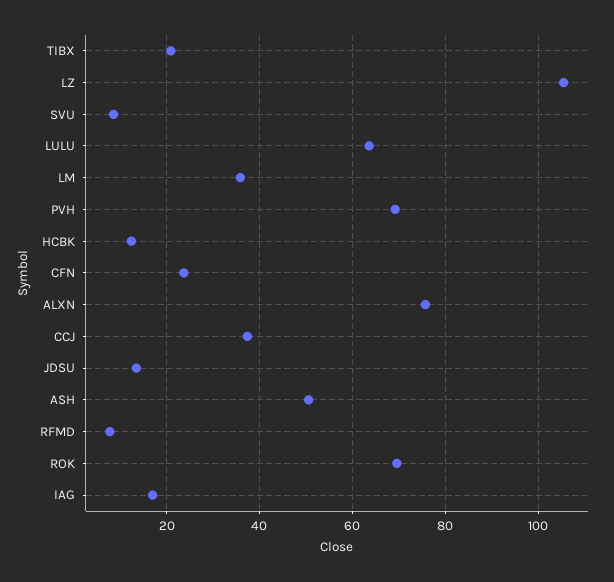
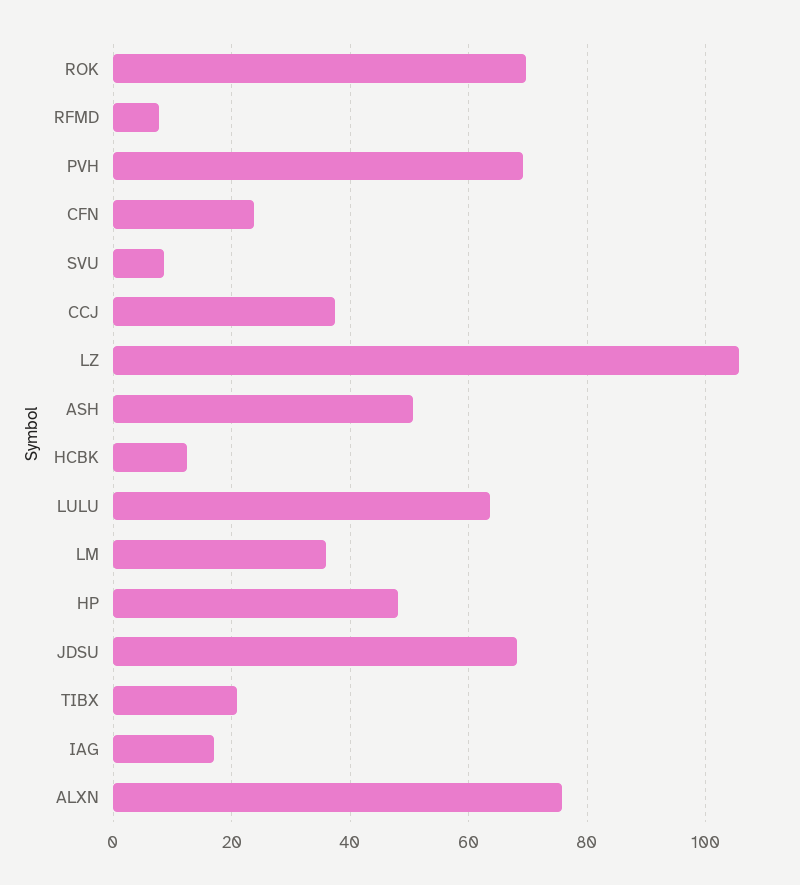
JDSU: 14 -> 68
HP: none -> 48

